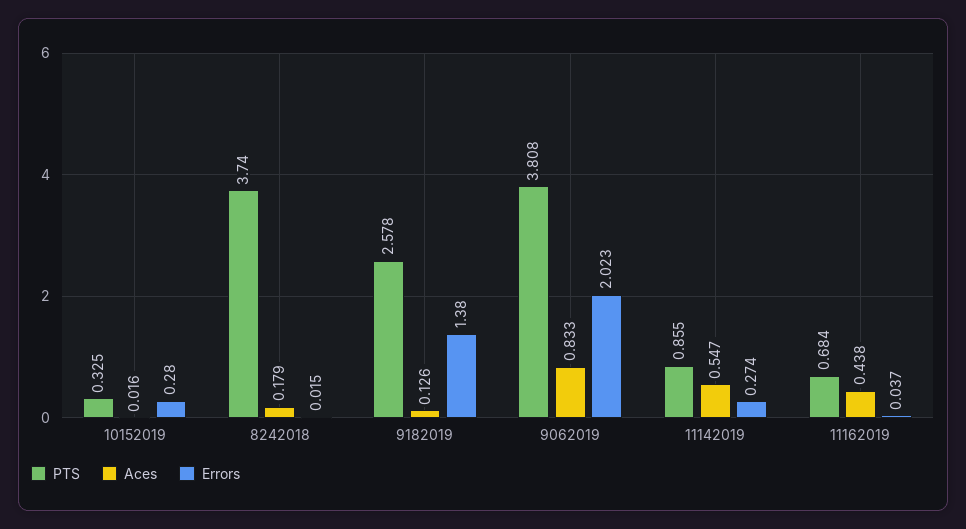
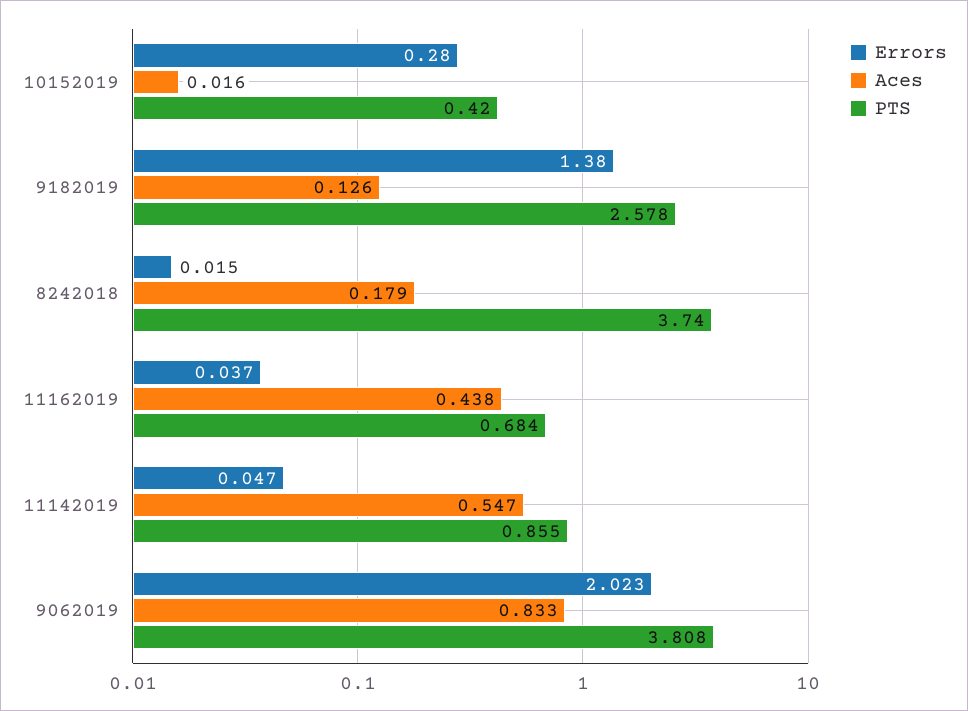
PTS, 10152019: 0.325 -> 0.42
Errors, 11142019: 0.274 -> 0.047

